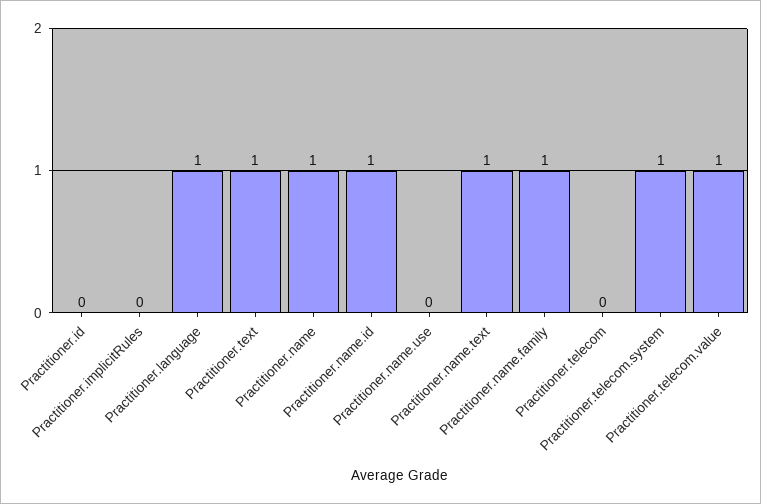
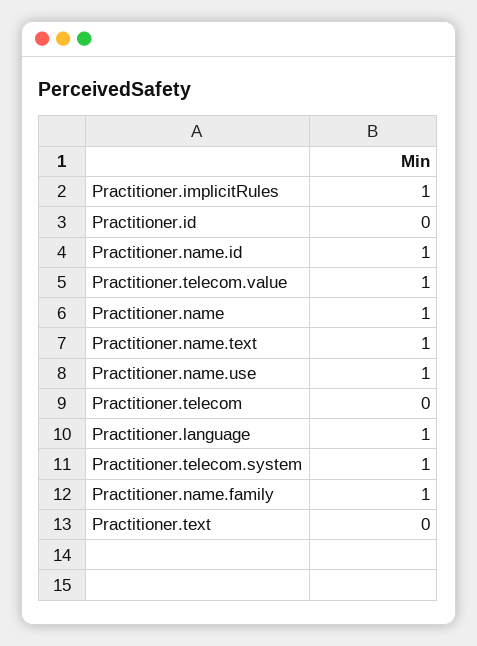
Practitioner.implicitRules: 0 -> 1
Practitioner.text: 1 -> 0
Practitioner.name.use: 0 -> 1

